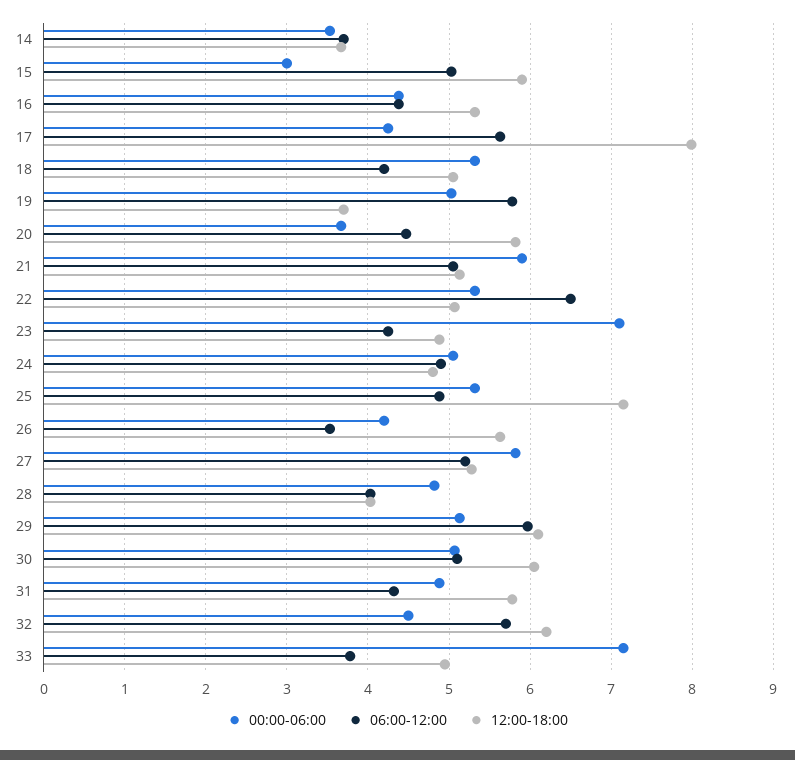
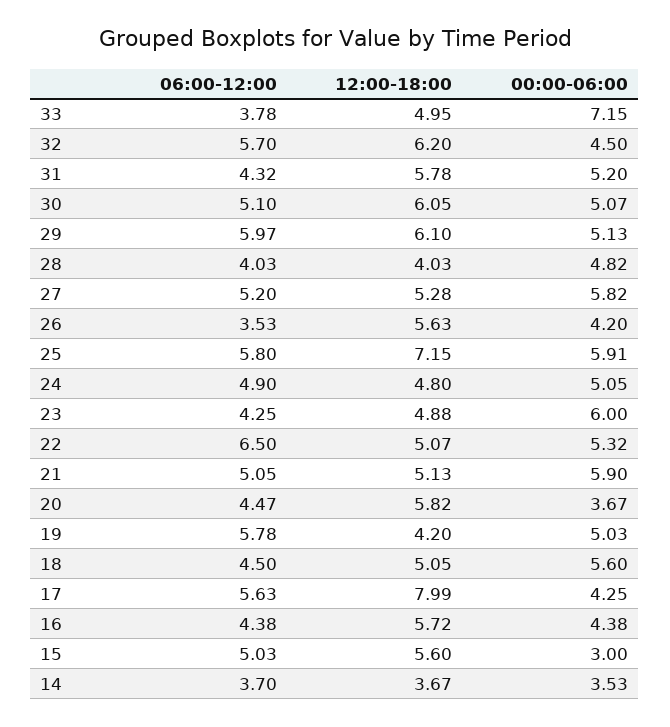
12:00-18:00, 15: 5.9 -> 5.6
12:00-18:00, 16: 5.3 -> 5.72
00:00-06:00, 18: 5.3 -> 5.6
06:00-12:00, 18: 4.2 -> 4.5
12:00-18:00, 19: 3.7 -> 4.2
00:00-06:00, 23: 7.1 -> 6
00:00-06:00, 25: 5.3 -> 5.91
06:00-12:00, 25: 4.9 -> 5.8
00:00-06:00, 31: 4.9 -> 5.2

